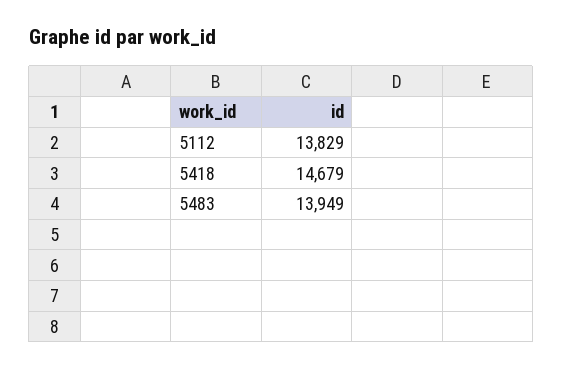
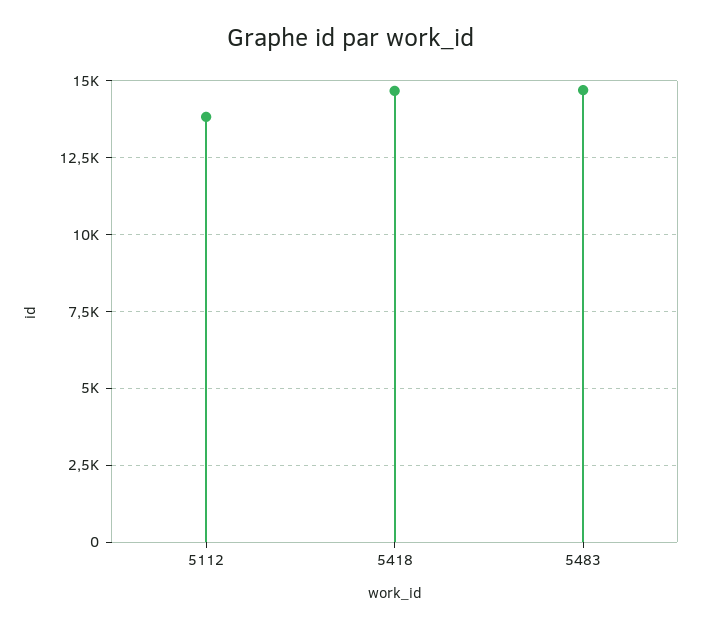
5483: 13949 -> 14750

